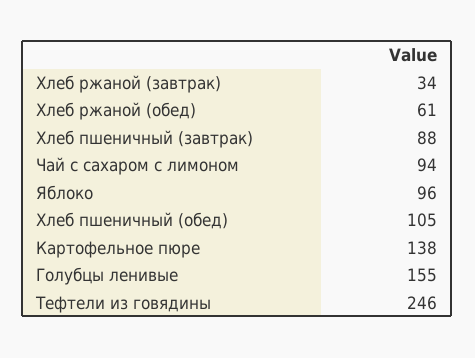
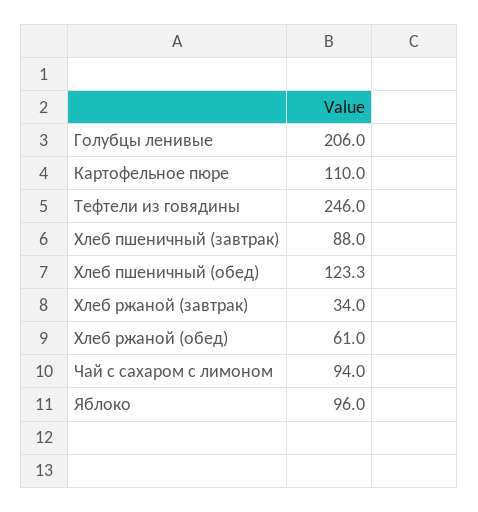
Хлеб пшеничный (обед): 105 -> 123.3
Картофельное пюре: 138 -> 110
Голубцы ленивые: 155 -> 206

